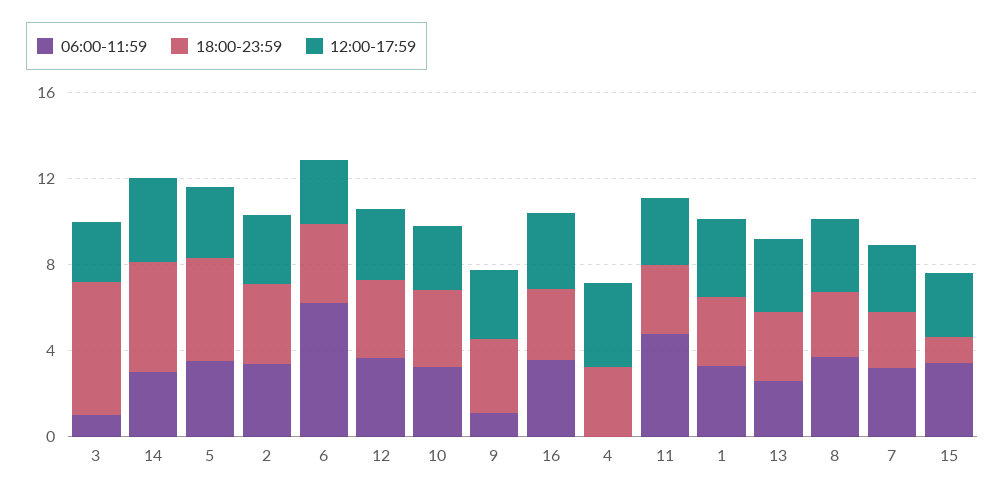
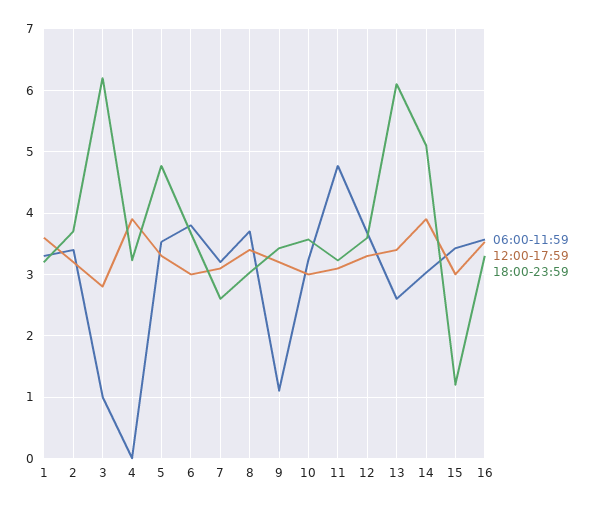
06:00-11:59, 6: 6 -> 3.8
18:00-23:59, 13: 3 -> 6.1

